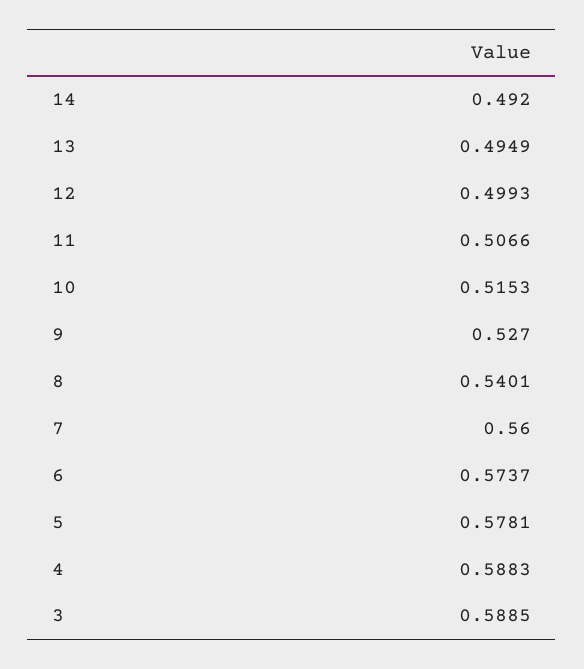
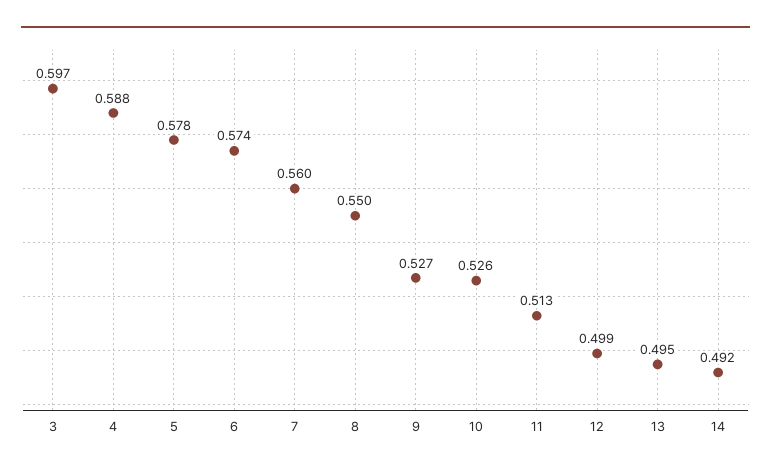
11: 0.5066 -> 0.513
10: 0.5153 -> 0.526
8: 0.5401 -> 0.55
3: 0.5885 -> 0.597

